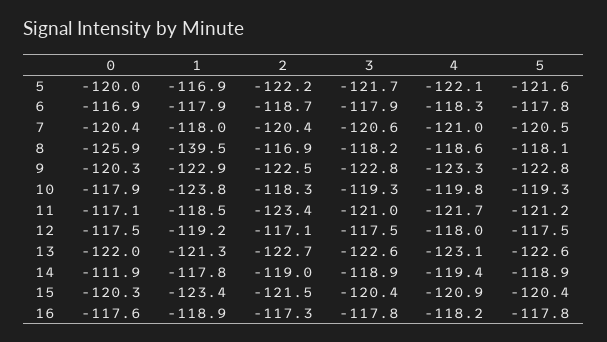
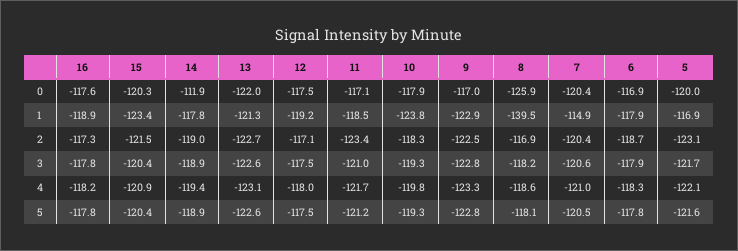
2, 5: -122.2 -> -123.1
1, 7: -118 -> -114.9
0, 9: -120.3 -> -117

